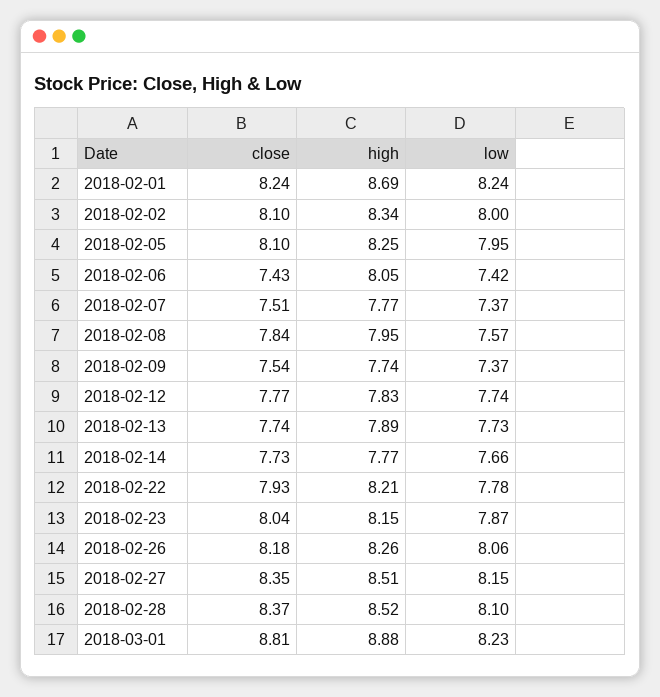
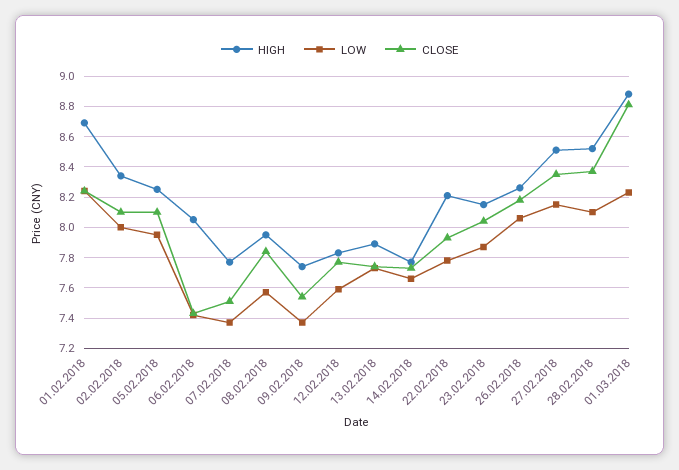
low, 2018-02-12: 7.74 -> 7.6

